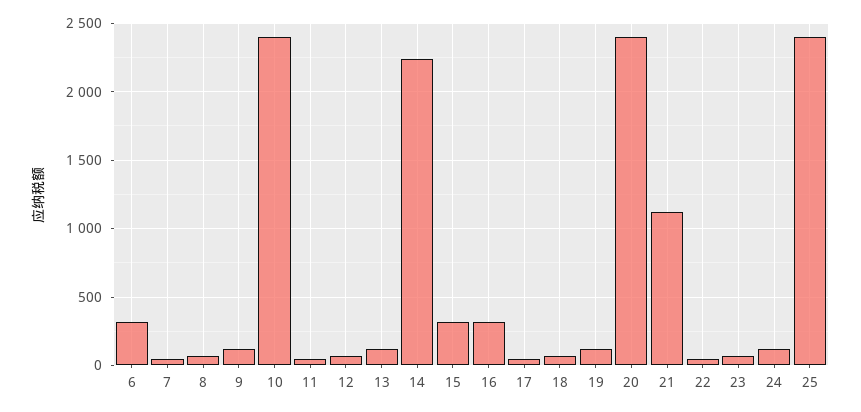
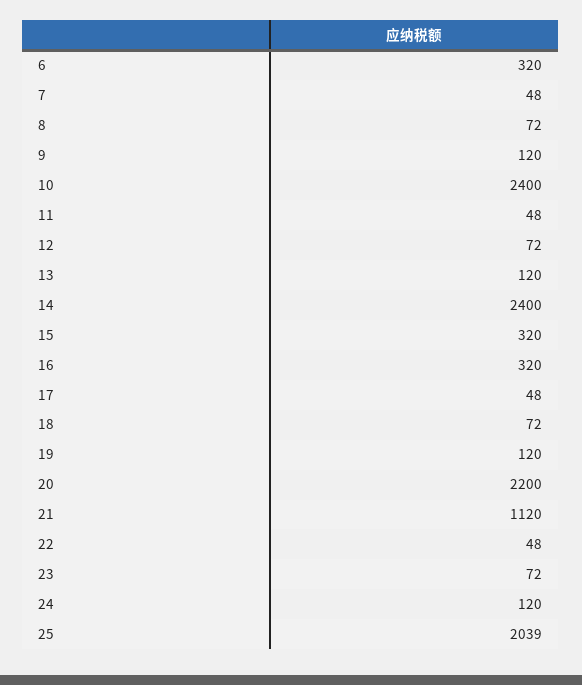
14: 2250 -> 2400
20: 2400 -> 2200
25: 2400 -> 2039

